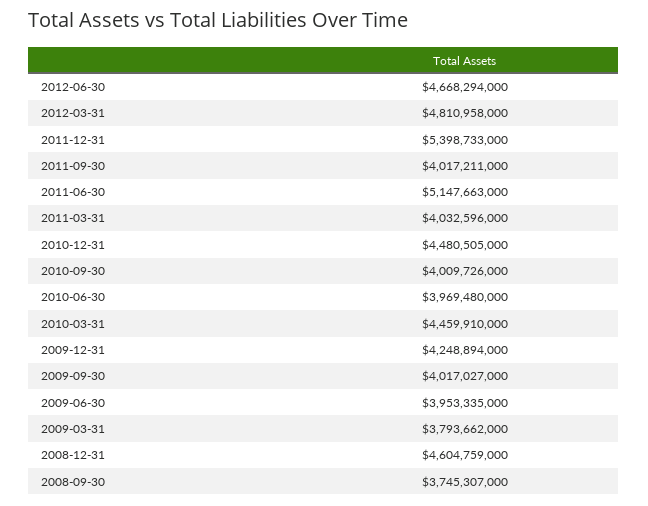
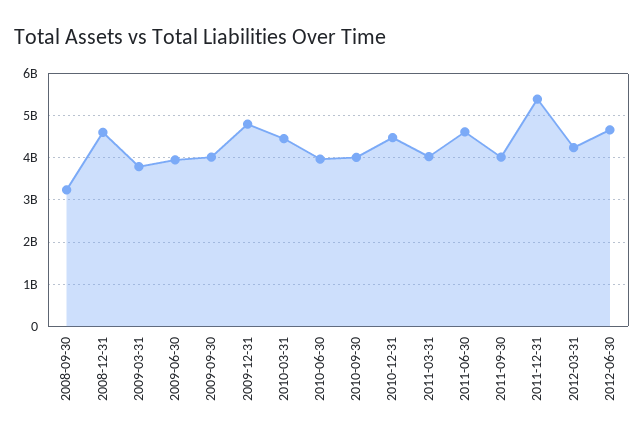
2012-03-31: 4810958000 -> 4200000000
2011-06-30: 5147663000 -> 4600000000
2009-12-31: 4248894000 -> 4800000000
2008-09-30: 3745307000 -> 3200000000

